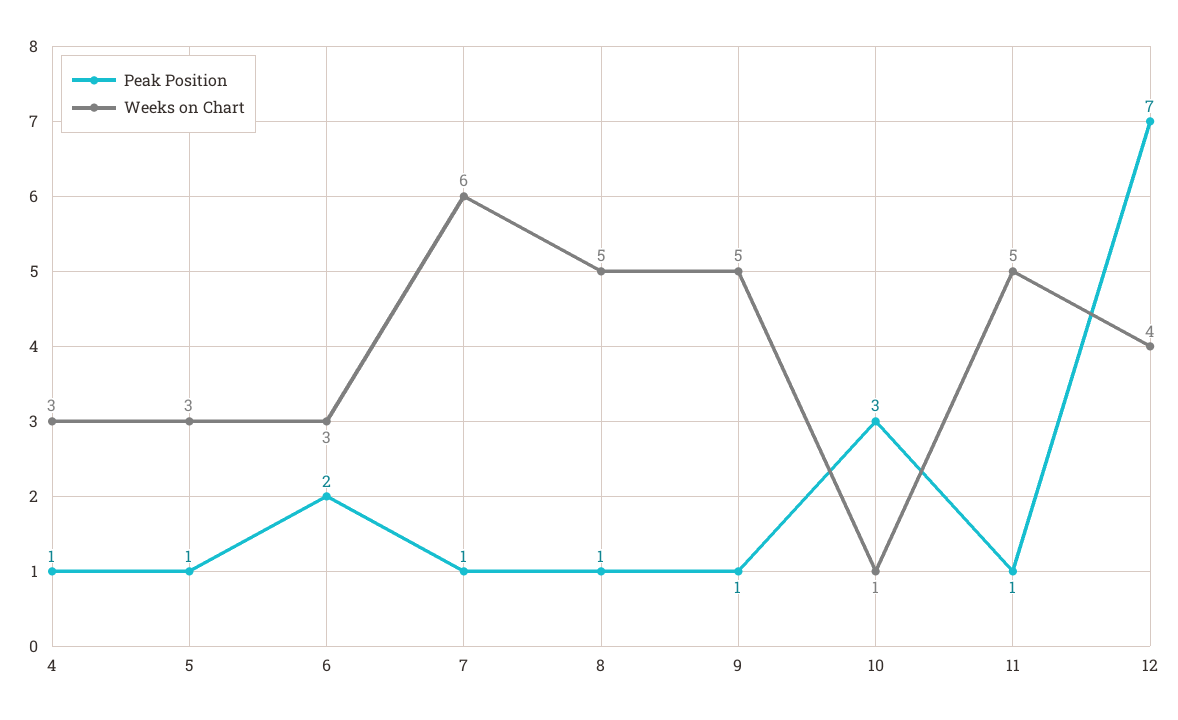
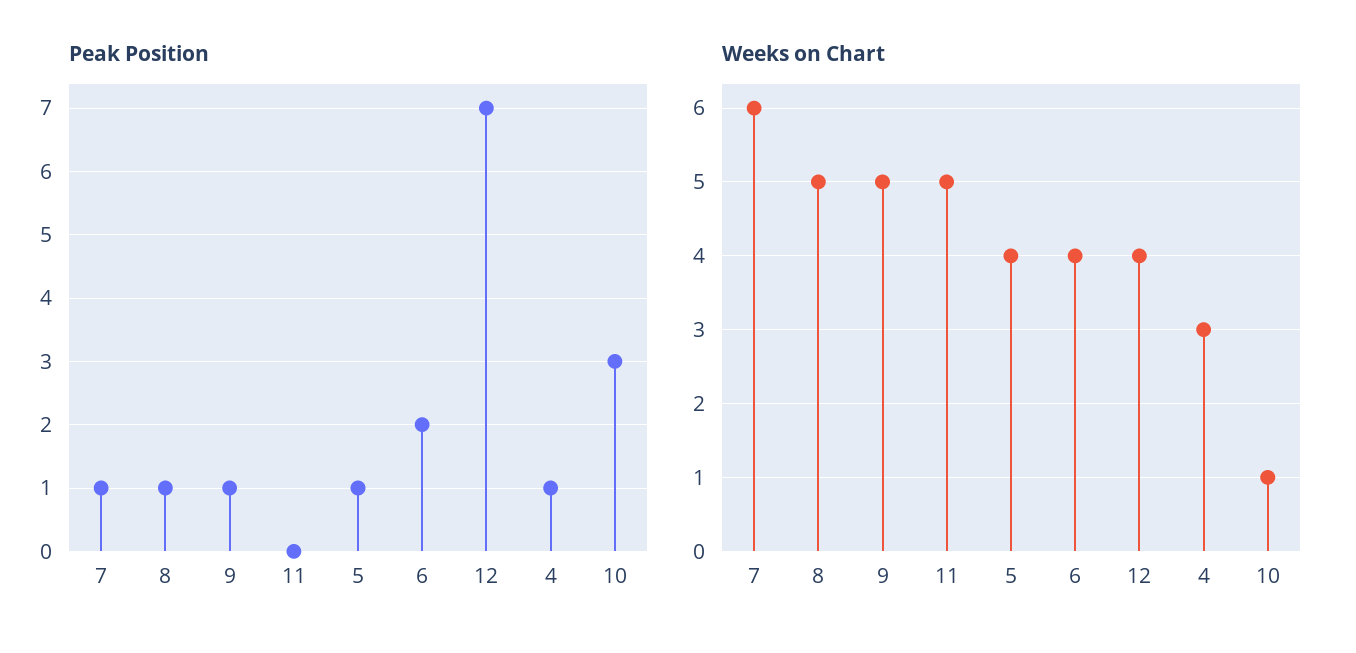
Weeks on Chart, 5: 3 -> 4
Weeks on Chart, 6: 3 -> 4
Peak Position, 11: 1 -> 0

